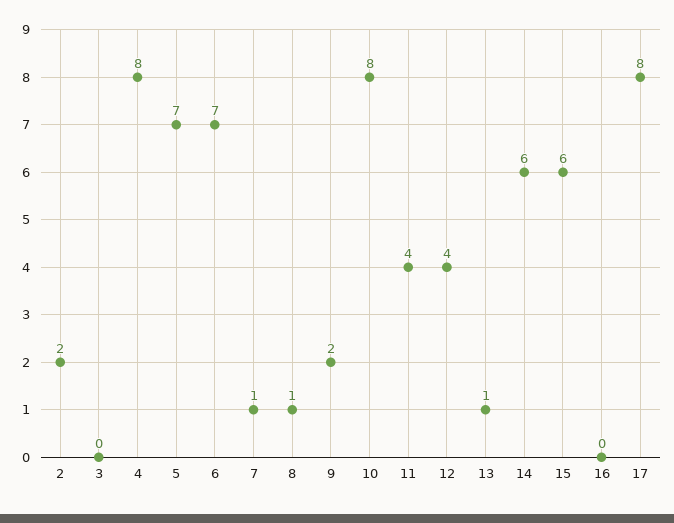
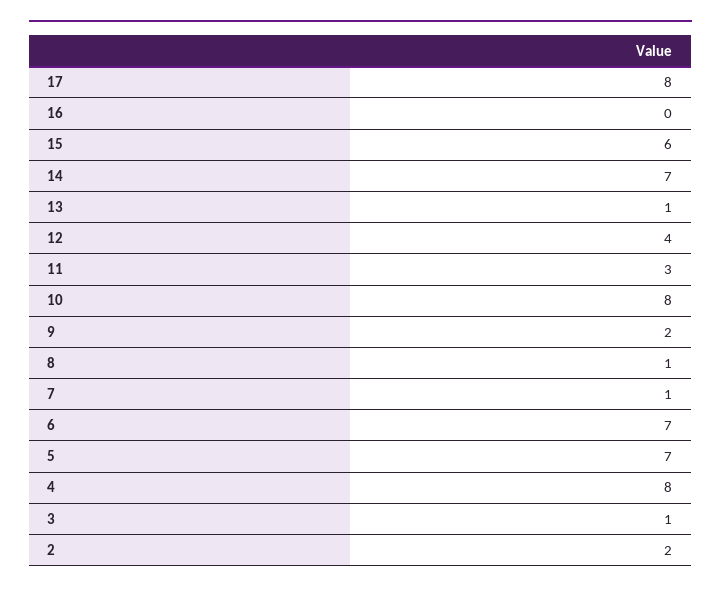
3: 0 -> 1
11: 4 -> 3
14: 6 -> 7

